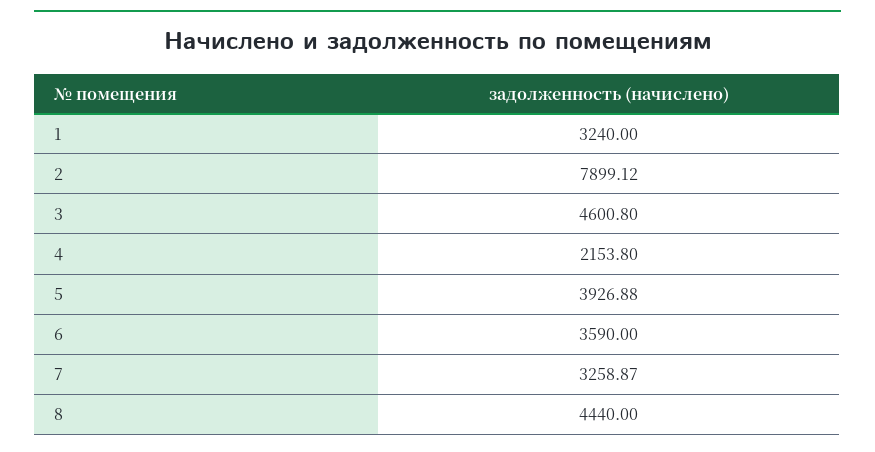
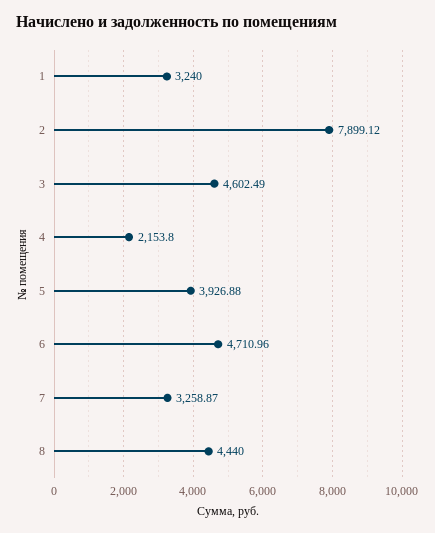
3: 4600.8 -> 4602.49
6: 3590 -> 4710.96

